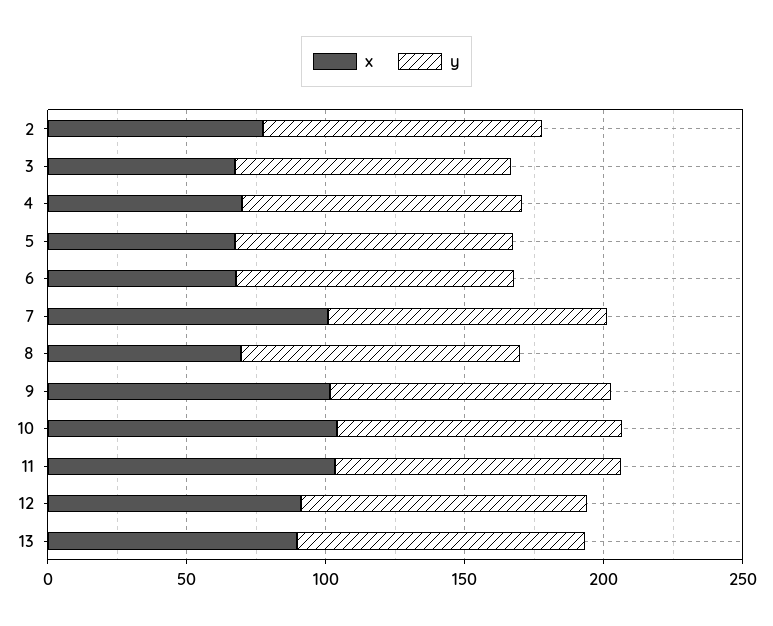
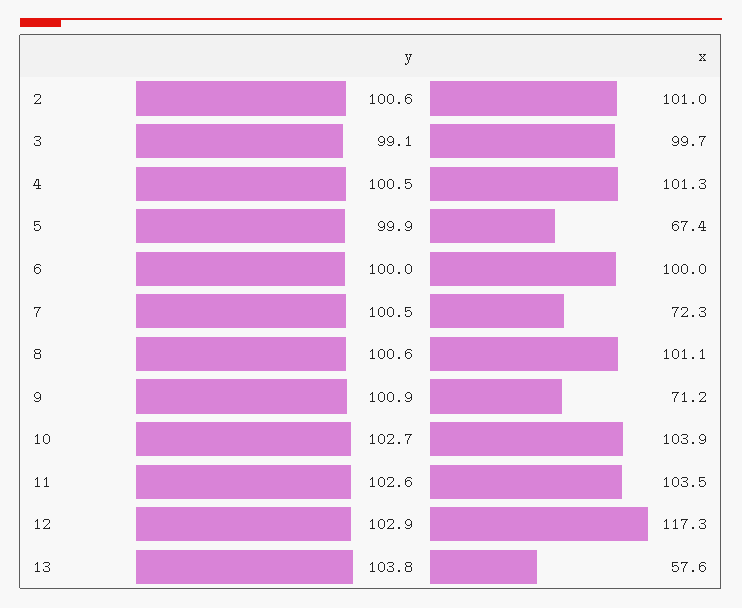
x, 2: 80 -> 101
x, 3: 70 -> 99.7
x, 4: 70 -> 101.3
x, 6: 70 -> 100
x, 7: 100 -> 72.3
x, 8: 70 -> 101.1
x, 9: 100 -> 71.2
x, 12: 90 -> 117.3
x, 13: 90 -> 57.6

